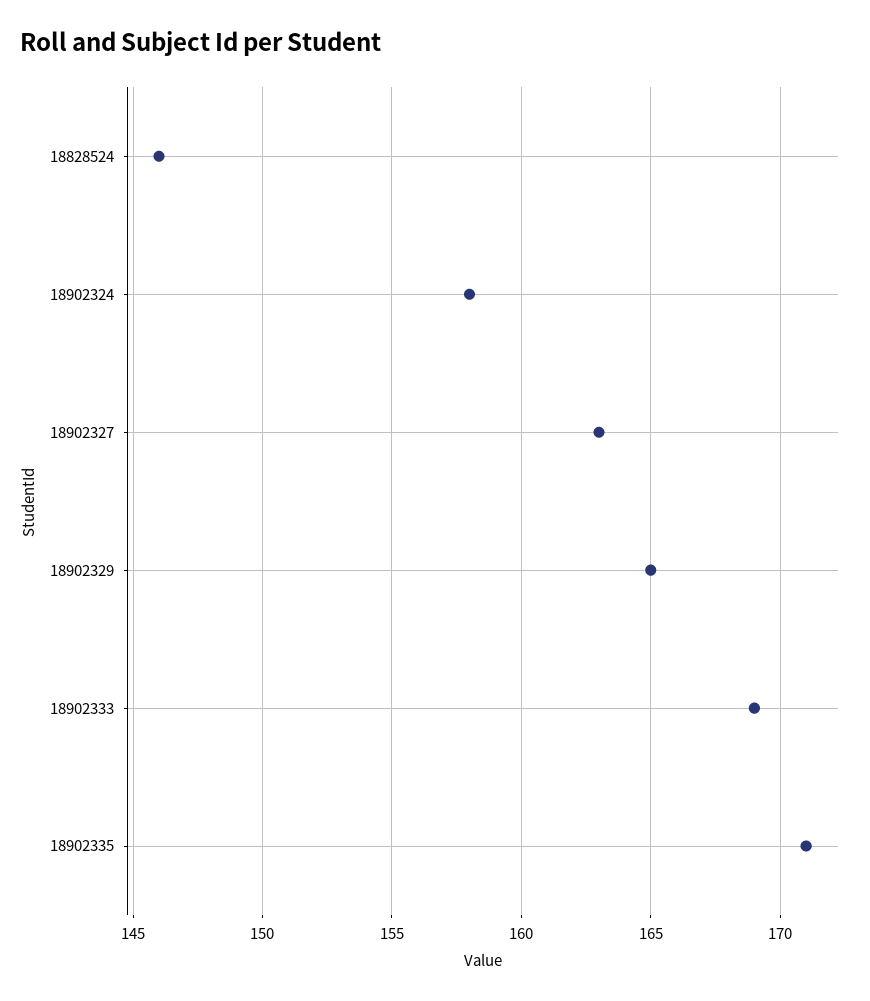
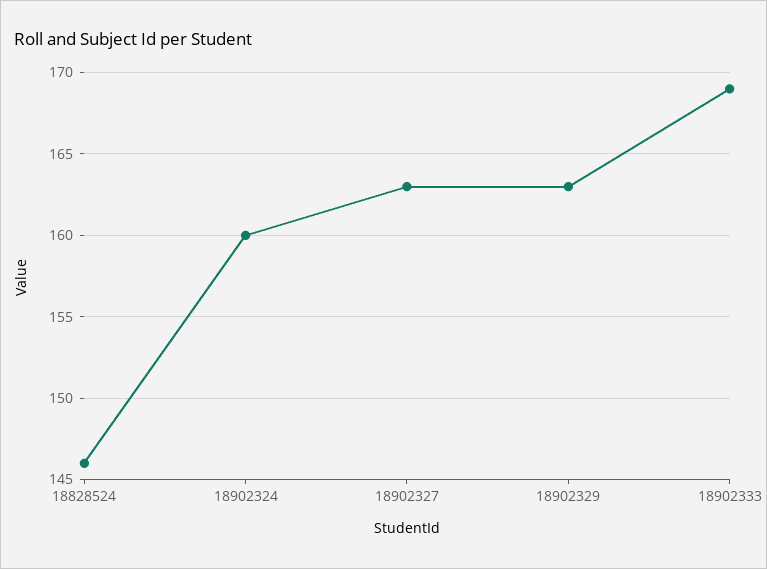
18902324: 158 -> 160
18902329: 165 -> 163
18902335: 171 -> none

